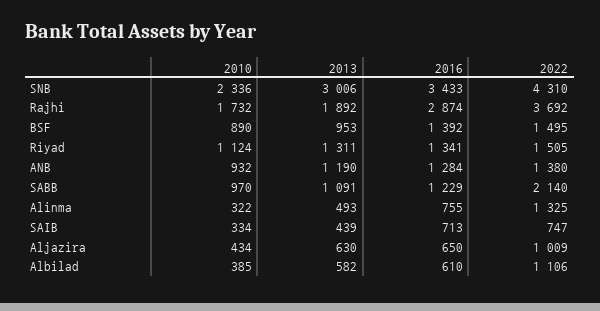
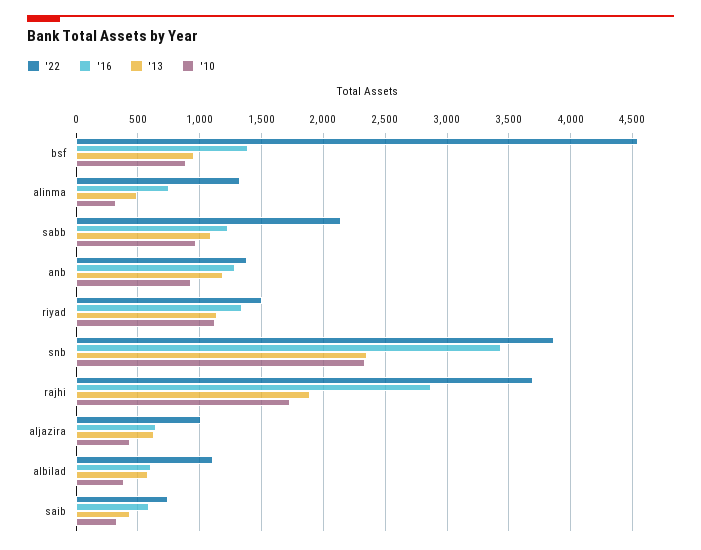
2013, SNB: 3006 -> 2350
2022, SNB: 4310 -> 3850
2022, BSF: 1495 -> 4550
2013, Riyad: 1311 -> 1150
2016, SAIB: 713 -> 600

